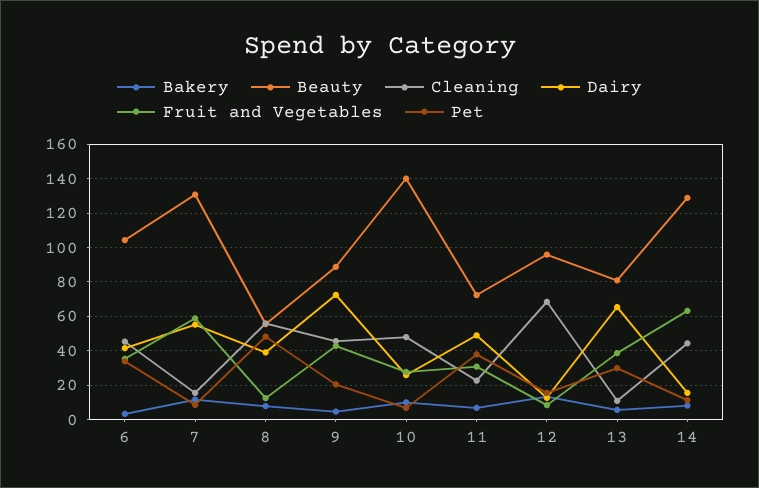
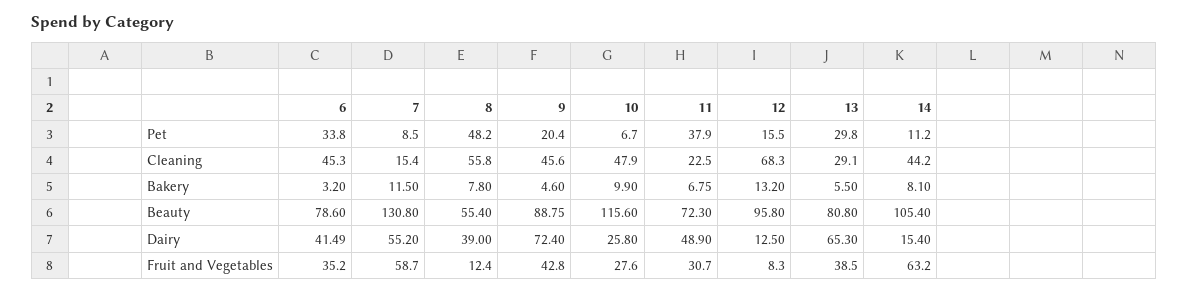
Beauty, 6: 105 -> 78.6
Beauty, 10: 140 -> 115.6
Cleaning, 13: 10 -> 29.1
Beauty, 14: 130 -> 105.4

